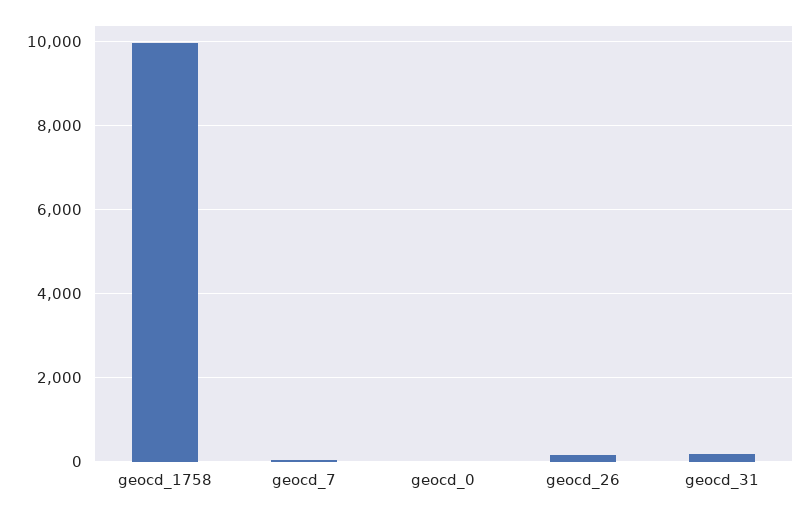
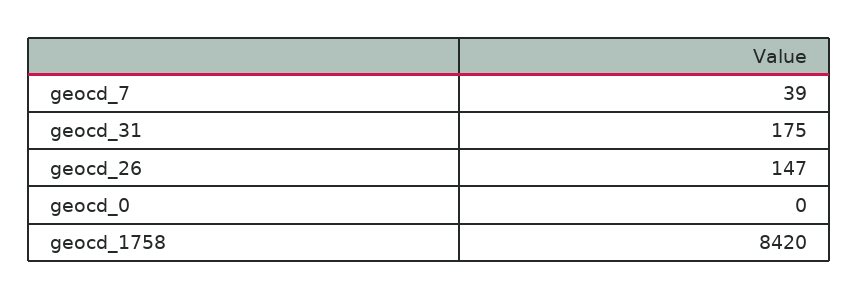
geocd_1758: 10000 -> 8420

